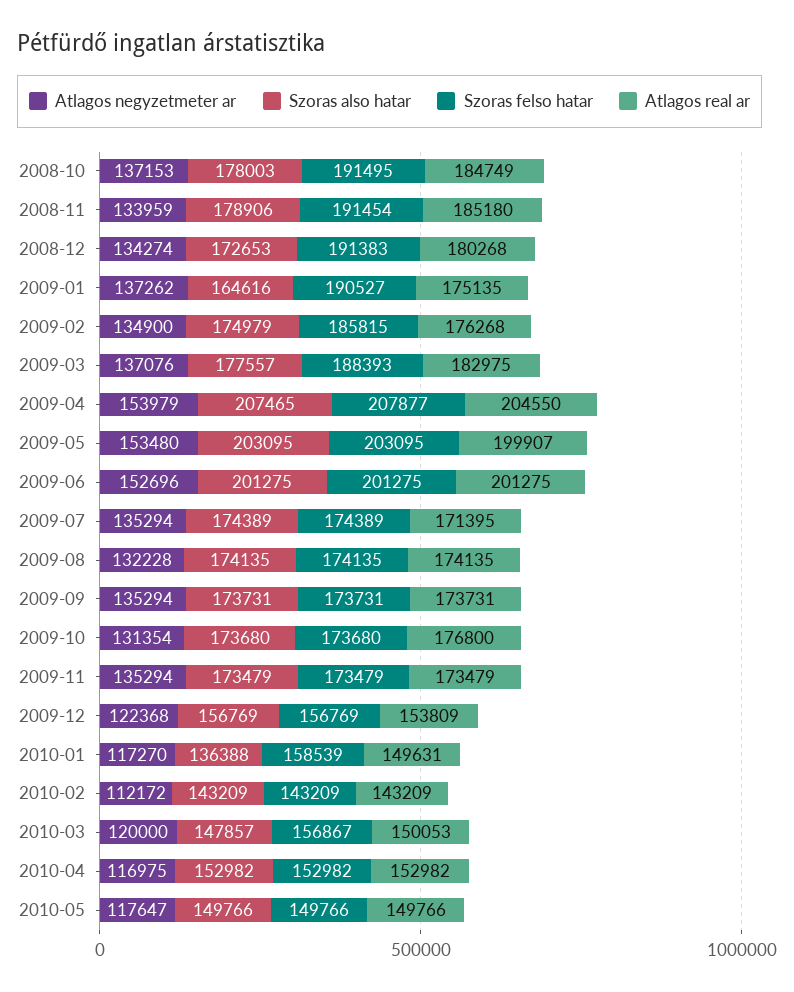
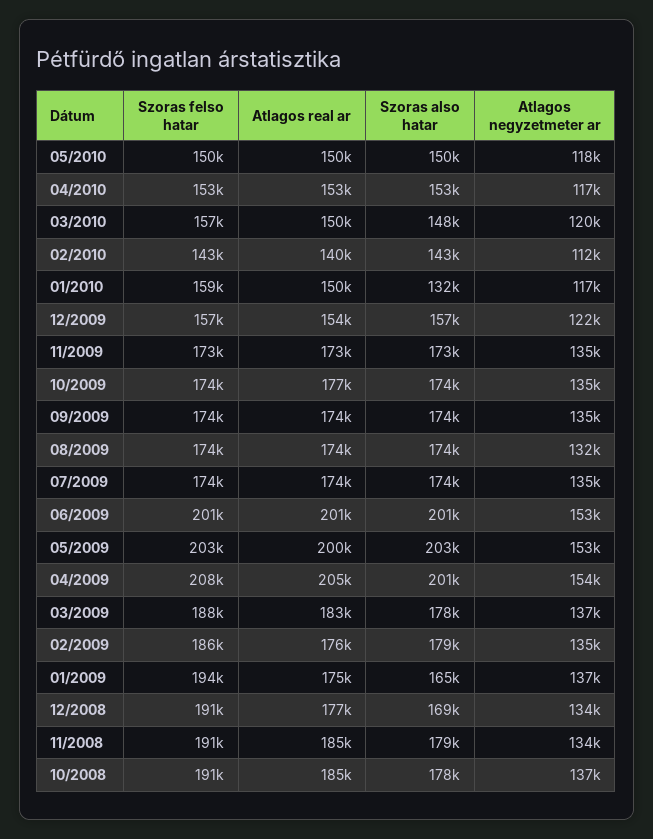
Szoras also hatar, 2008-12: 172653 -> 169000
Atlagos real ar, 2008-12: 180268 -> 177000
Szoras felso hatar, 2009-01: 190527 -> 194000
Szoras also hatar, 2009-02: 174979 -> 179000
Szoras also hatar, 2009-04: 207465 -> 201000
Atlagos real ar, 2009-07: 171395 -> 174000
Atlagos negyzetmeter ar, 2009-10: 131354 -> 135000
Szoras also hatar, 2010-01: 136388 -> 132000
Atlagos real ar, 2010-02: 143209 -> 140000

